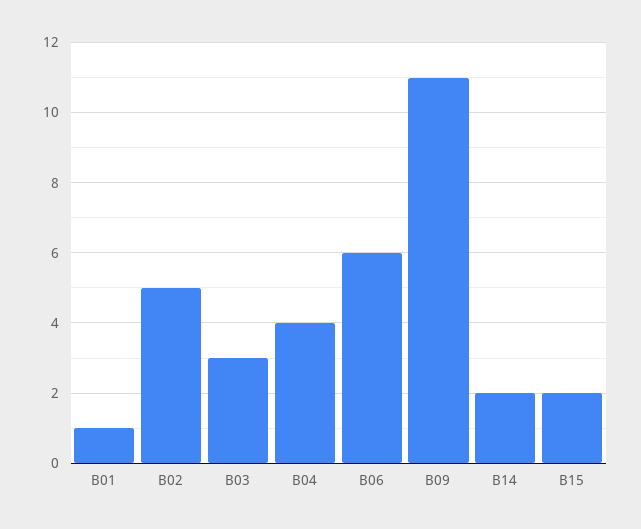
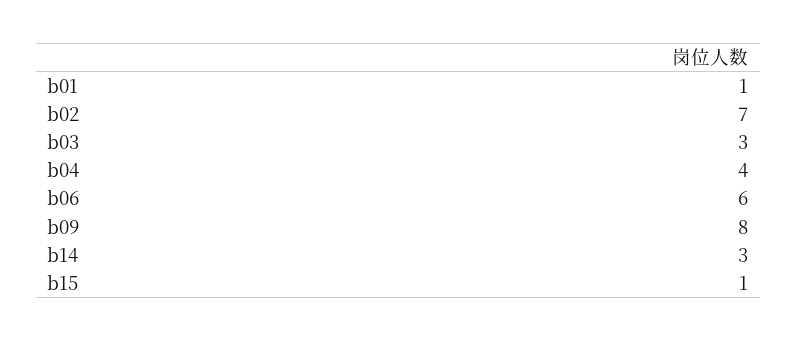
B02: 5 -> 7
B09: 11 -> 8
B14: 2 -> 3
B15: 2 -> 1

